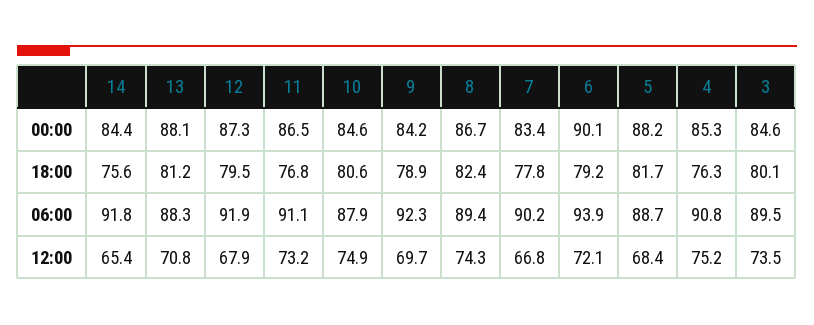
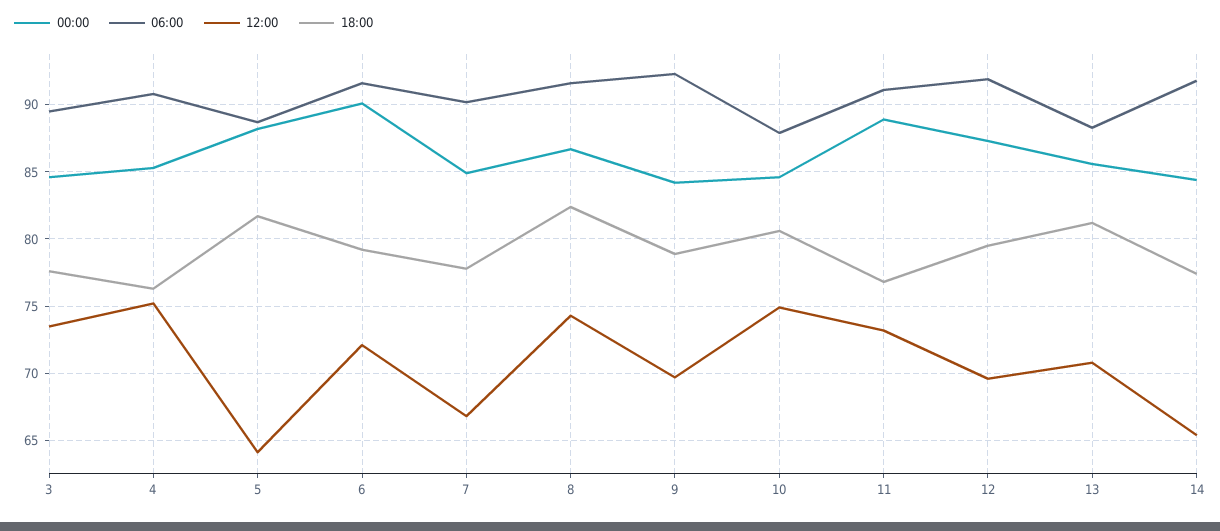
00:00, 13: 88.1 -> 85.5
00:00, 11: 86.5 -> 89
00:00, 7: 83.4 -> 85
18:00, 14: 75.6 -> 77.5
18:00, 3: 80.1 -> 77.5
06:00, 8: 89.4 -> 91.5
06:00, 6: 93.9 -> 91.5
12:00, 12: 67.9 -> 69.5
12:00, 5: 68.4 -> 64

